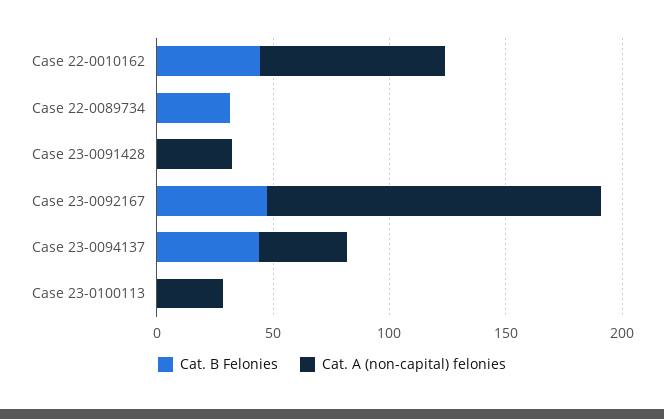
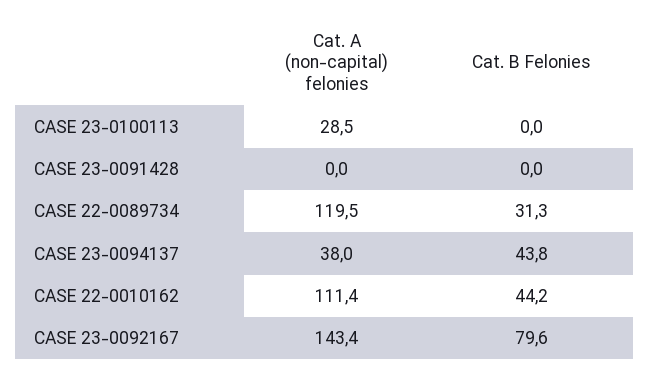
Cat. A (non-capital) felonies, Case 22-0010162: 80 -> 111.4
Cat. A (non-capital) felonies, Case 22-0089734: 0 -> 119.5
Cat. A (non-capital) felonies, Case 23-0091428: 30 -> 0
Cat. B Felonies, Case 23-0092167: 50 -> 79.6

